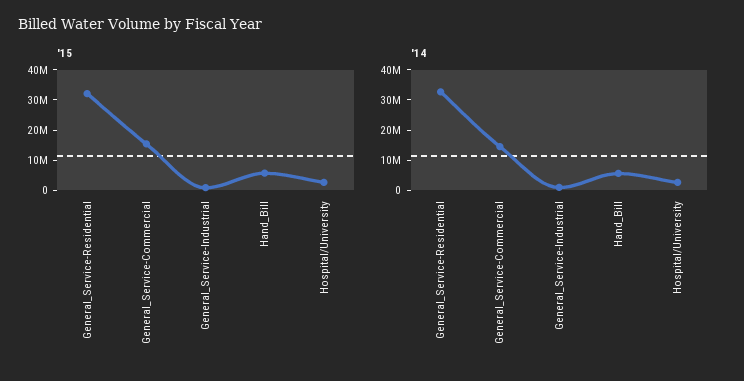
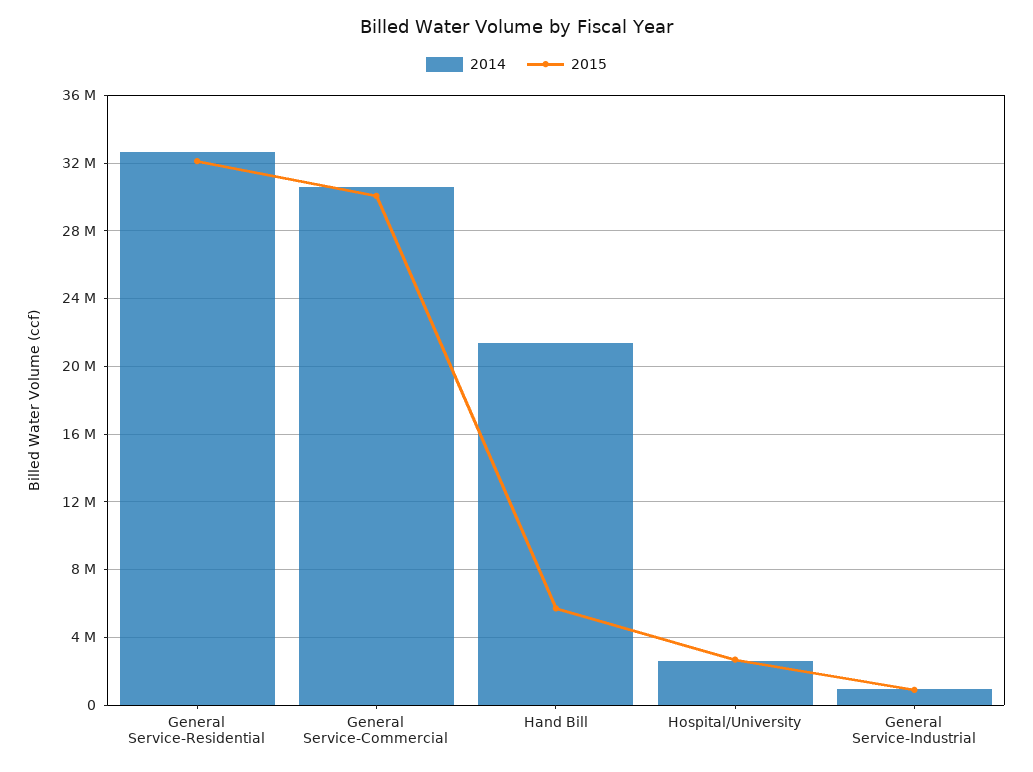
'15, General_Service-Commercial: 15000000 -> 30000000
'14, General_Service-Commercial: 15000000 -> 30500000
'14, Hand_Bill: 5000000 -> 21500000

